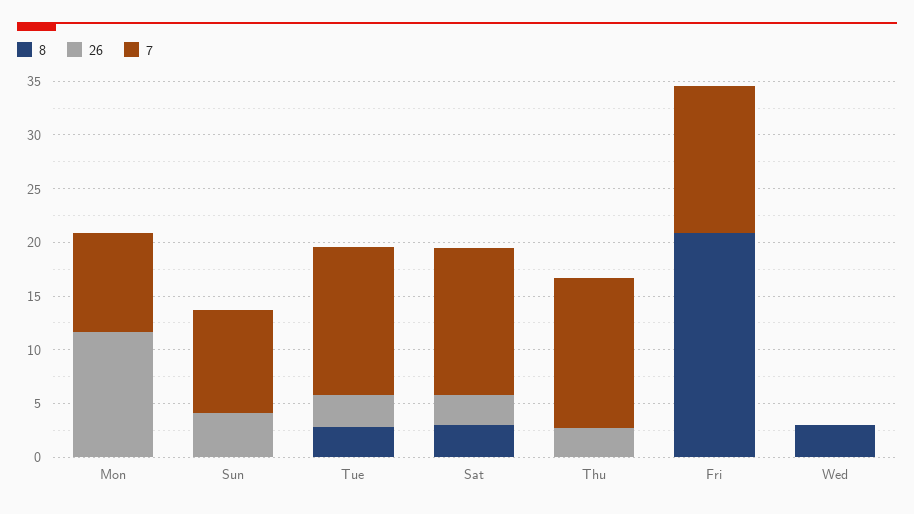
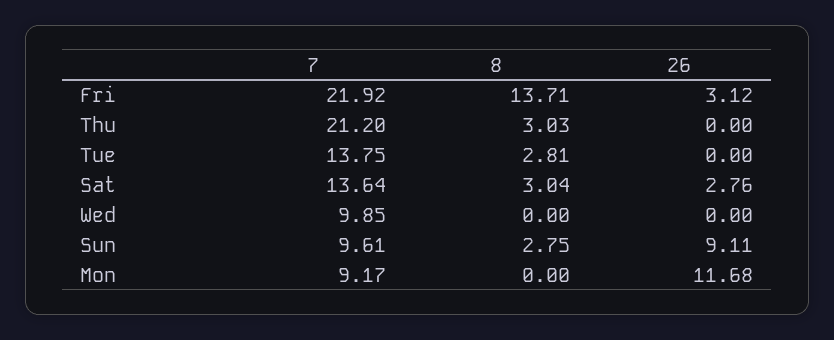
8, Sun: 0 -> 2.75
26, Sun: 4 -> 9.11
26, Tue: 3 -> 0
8, Thu: 0 -> 3.03
26, Thu: 3 -> 0
7, Thu: 14 -> 21.2
8, Fri: 21 -> 13.71
26, Fri: 0 -> 3.12
7, Fri: 14 -> 21.92
8, Wed: 3 -> 0
7, Wed: 0 -> 9.85

